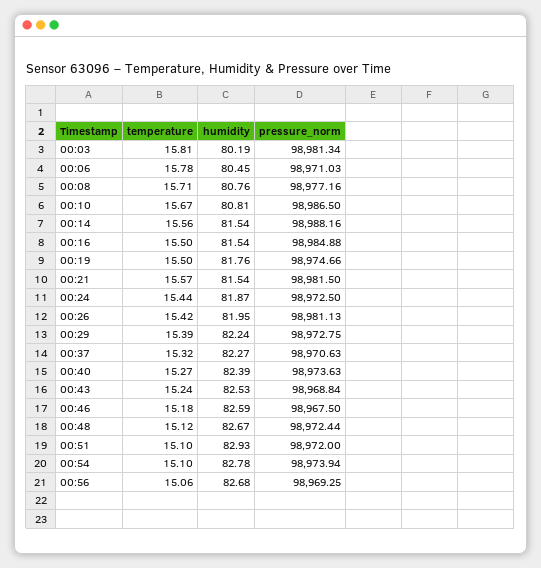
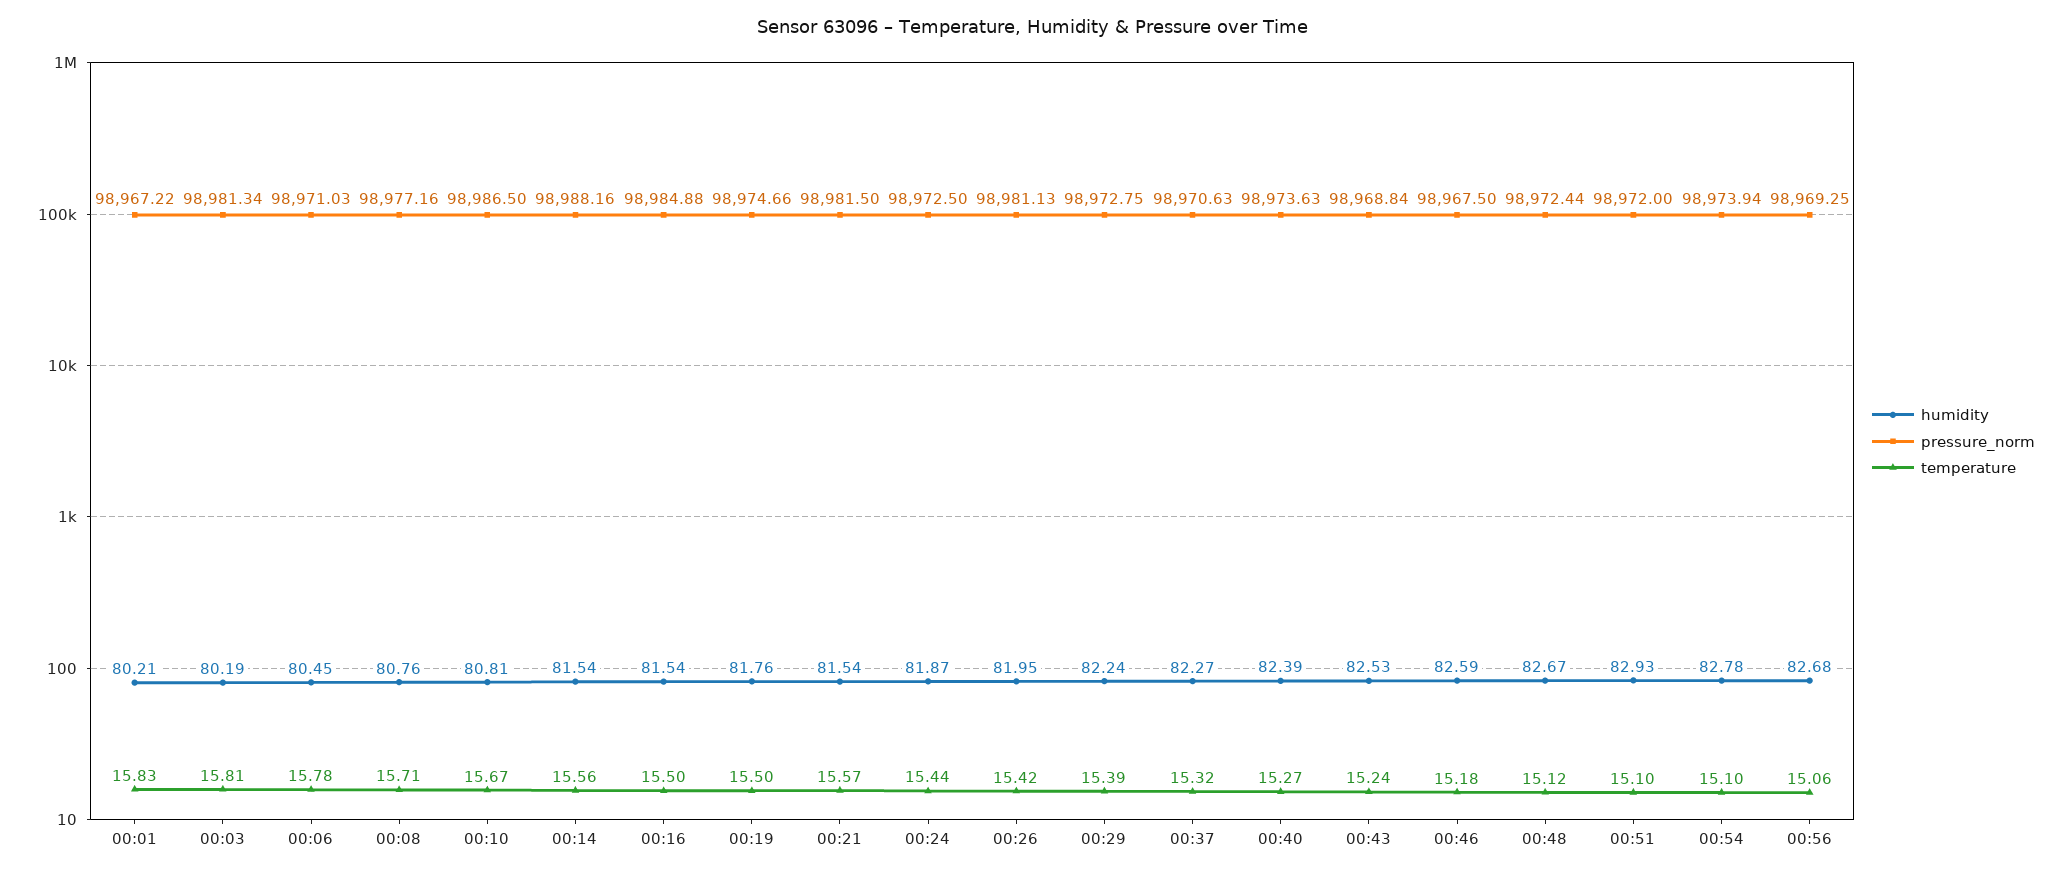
humidity, 00:01: none -> 80.21
pressure_norm, 00:01: none -> 98967.22
temperature, 00:01: none -> 15.83

